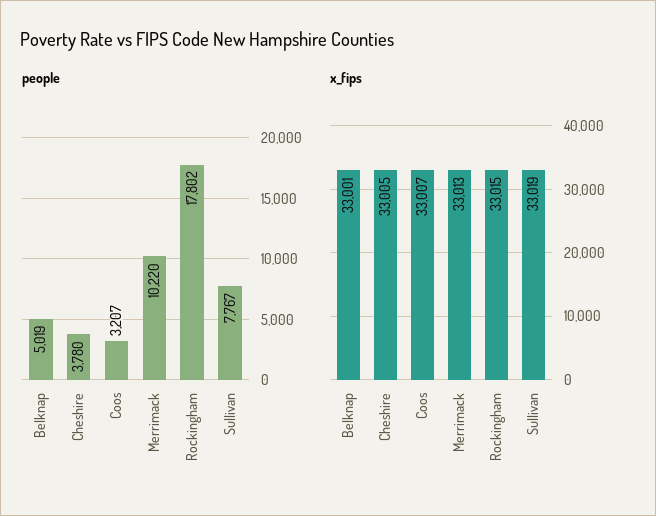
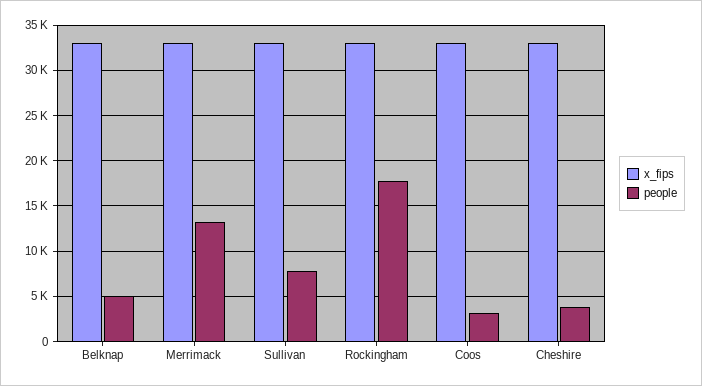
people, Merrimack: 10220 -> 13000

